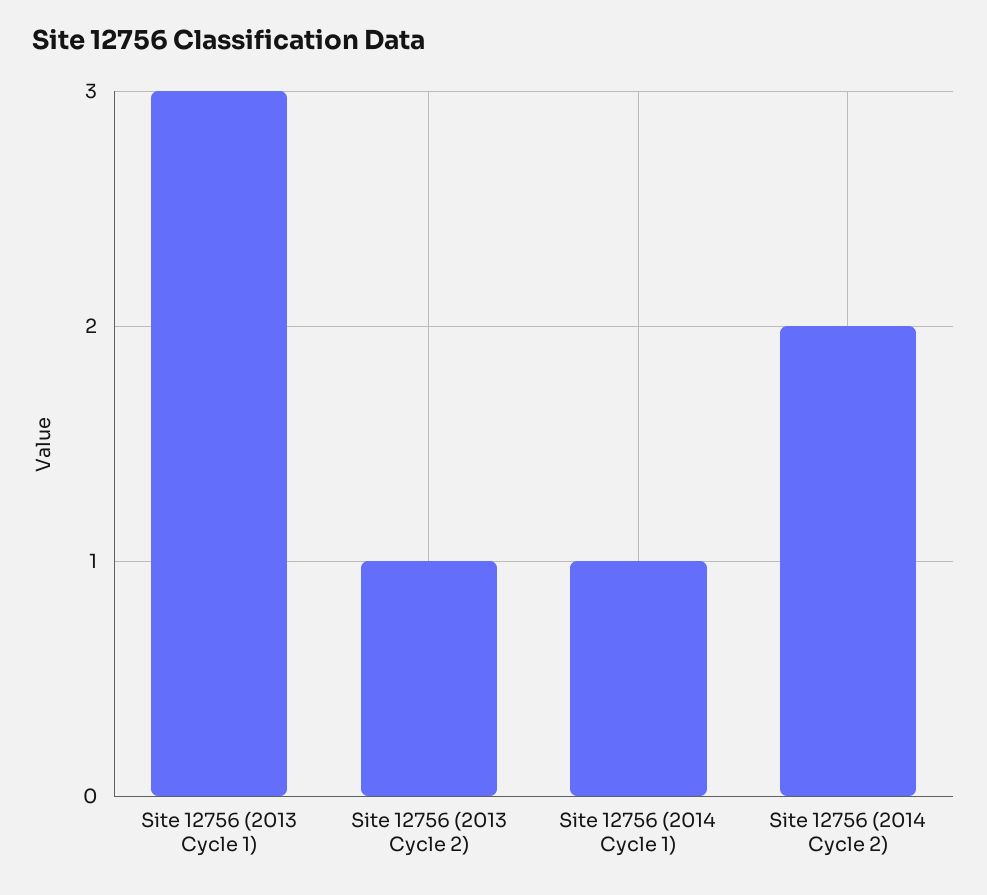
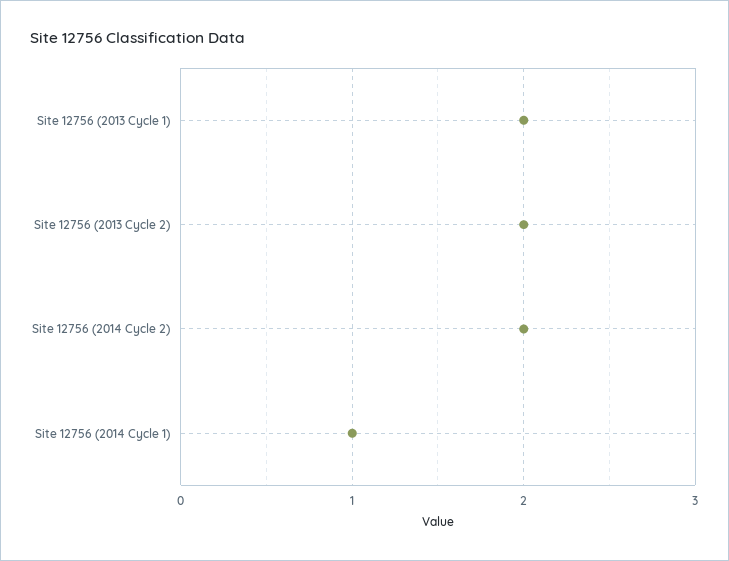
Site 12756 (2013 Cycle 1): 3 -> 2
Site 12756 (2013 Cycle 2): 1 -> 2

